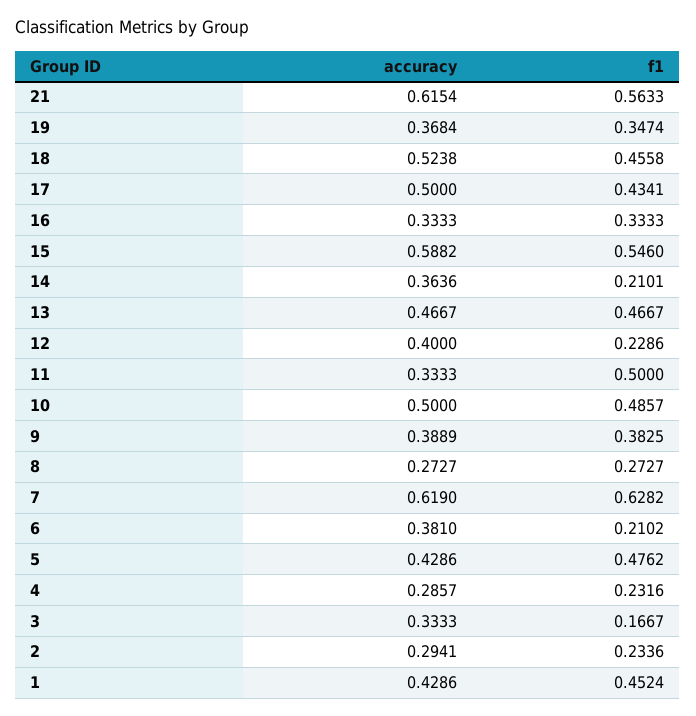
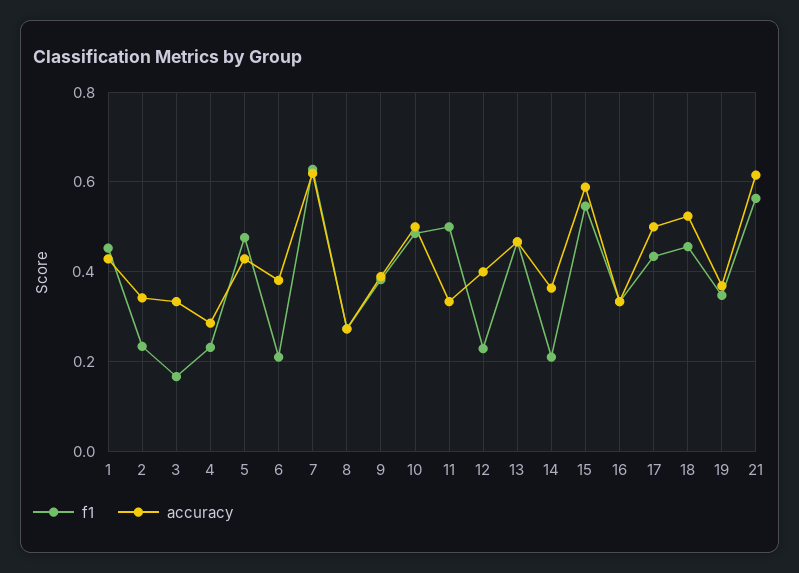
accuracy, 2: 0.2941 -> 0.34

